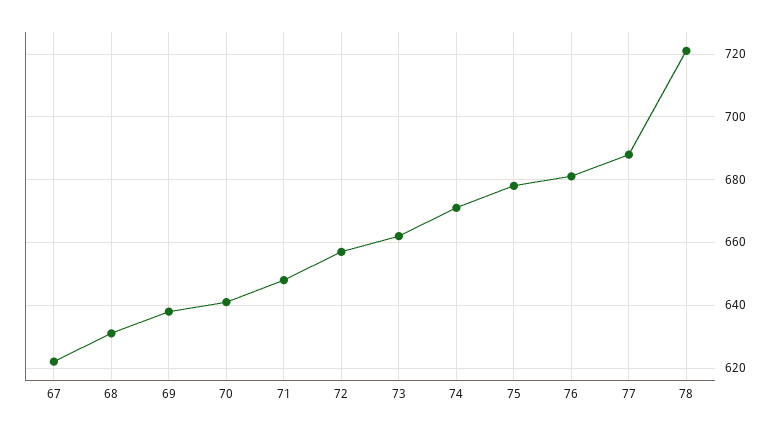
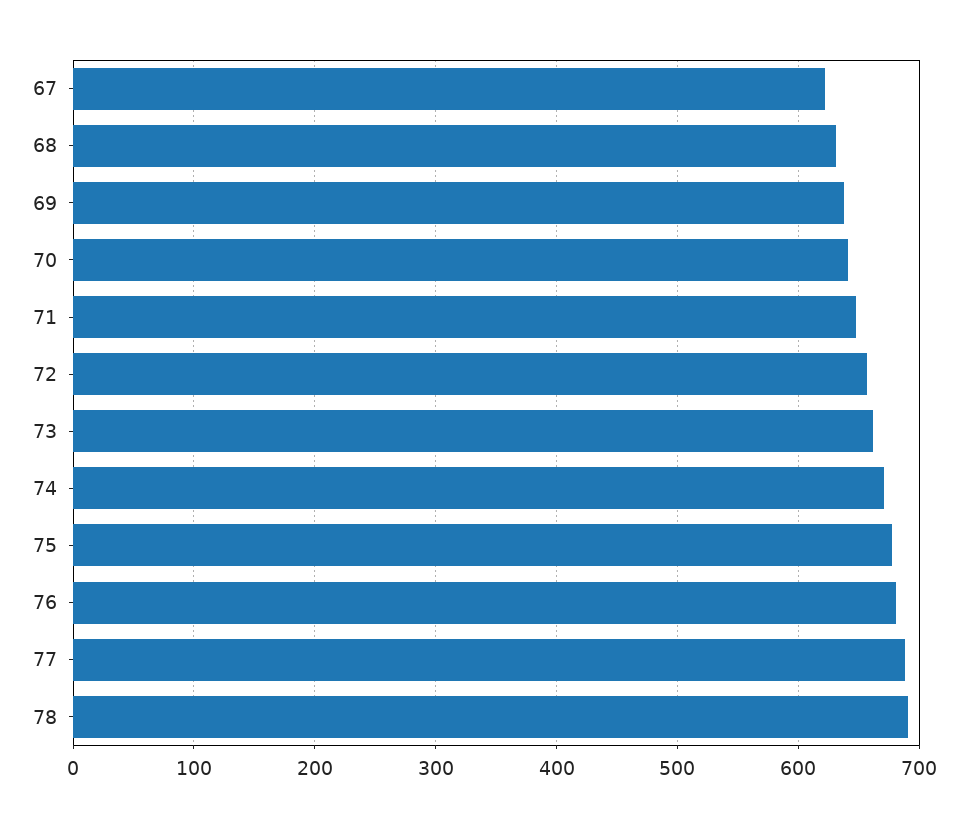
78: 720 -> 690

